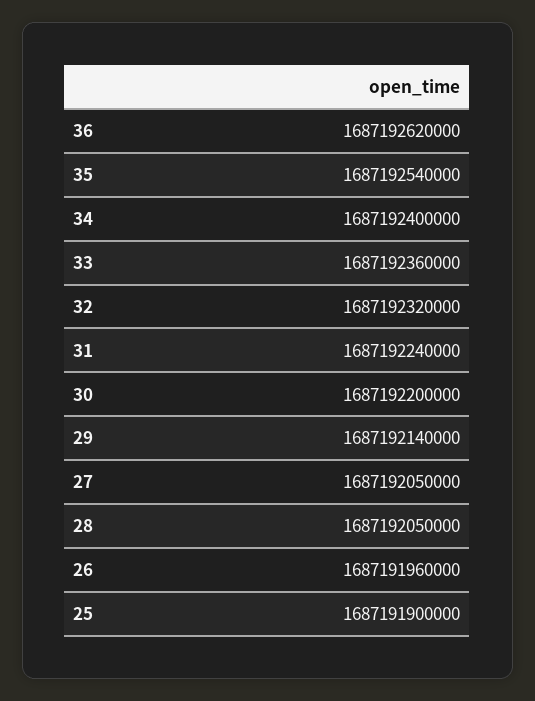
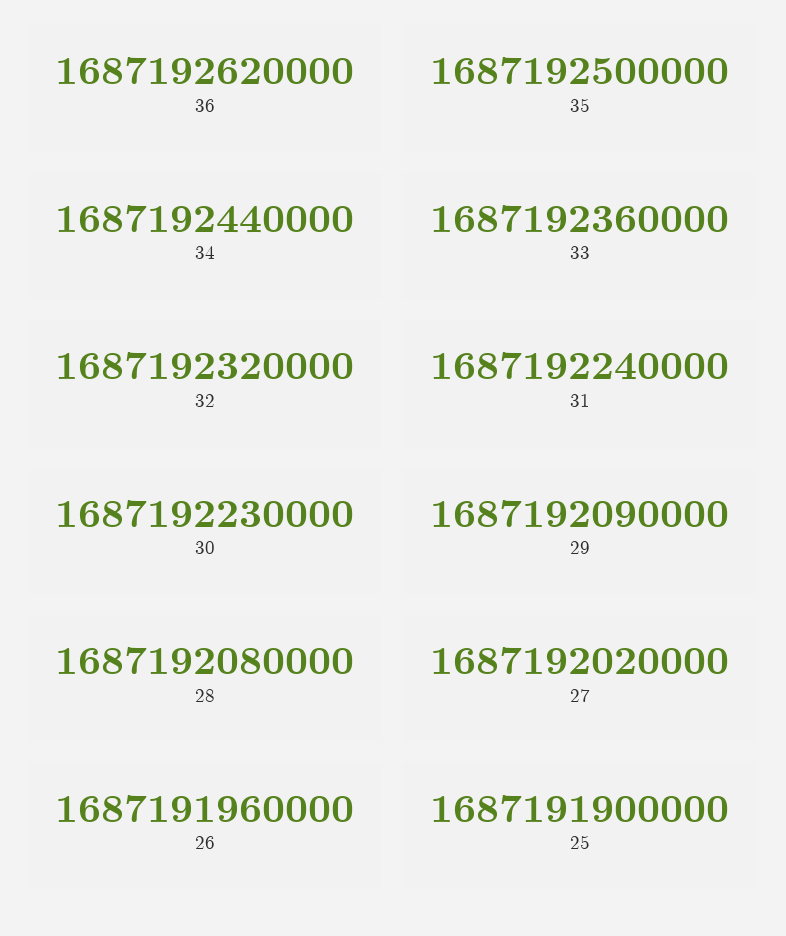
35: 1687192540000 -> 1687192500000
34: 1687192400000 -> 1687192440000
30: 1687192200000 -> 1687192230000
29: 1687192140000 -> 1687192090000
27: 1687192050000 -> 1687192020000
28: 1687192050000 -> 1687192080000

